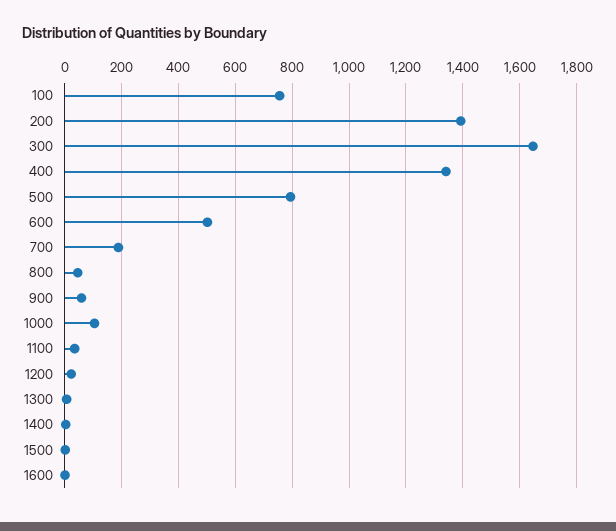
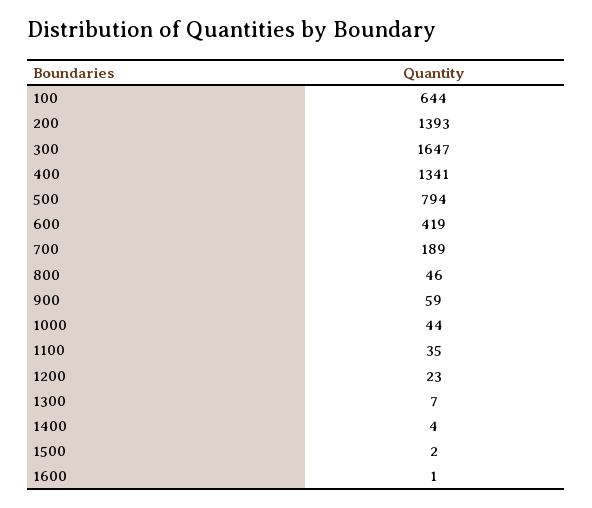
100: 750 -> 644
600: 500 -> 419
1000: 100 -> 44

